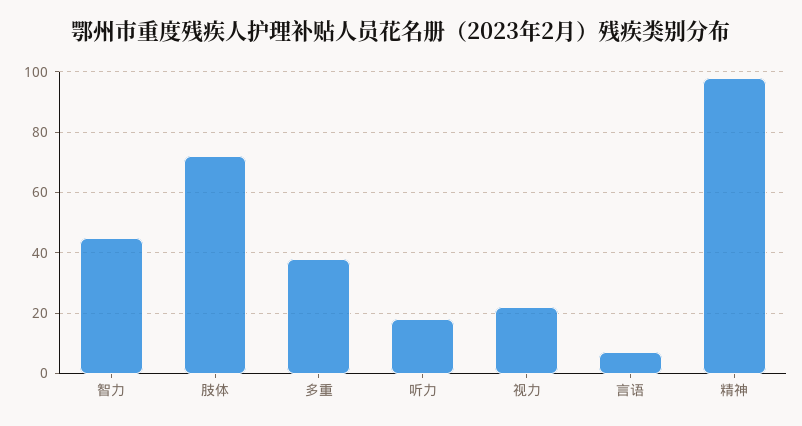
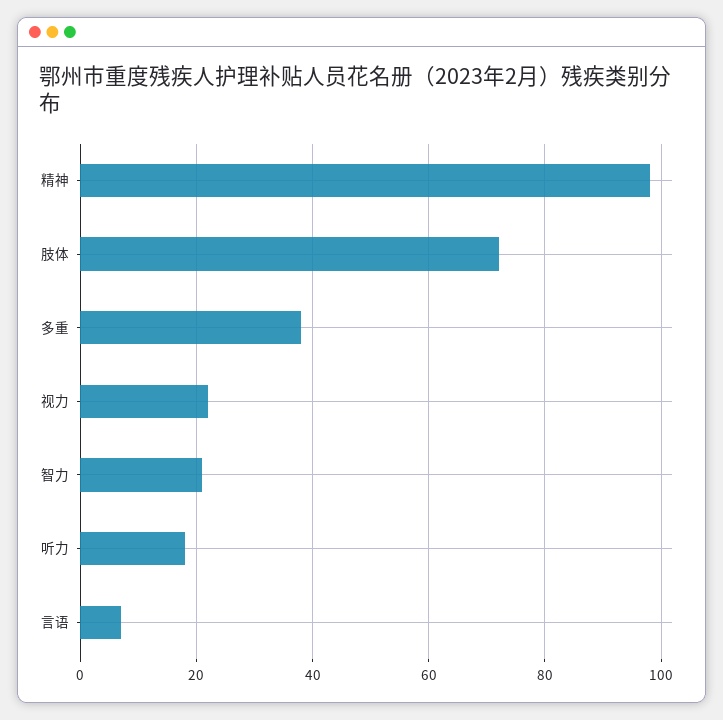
智力: 45 -> 20

